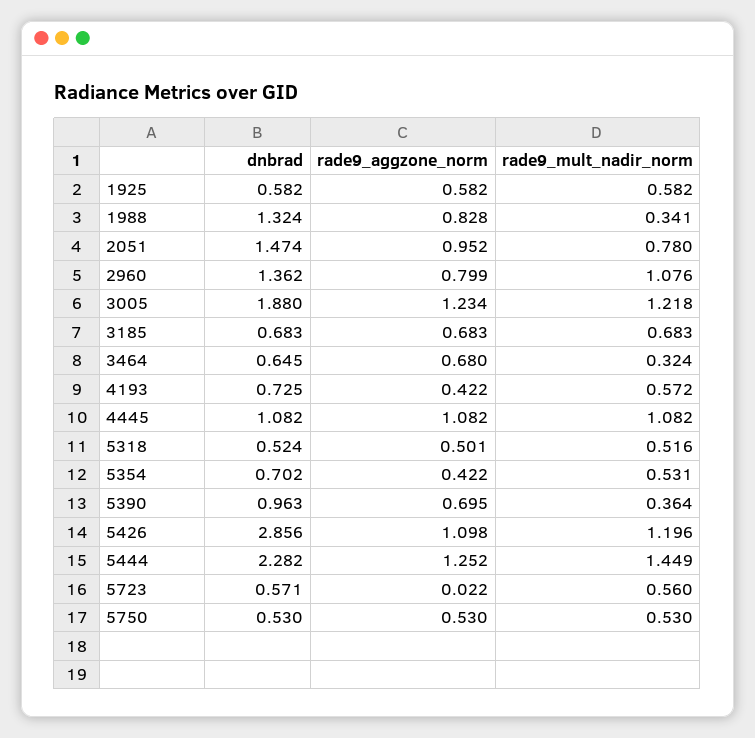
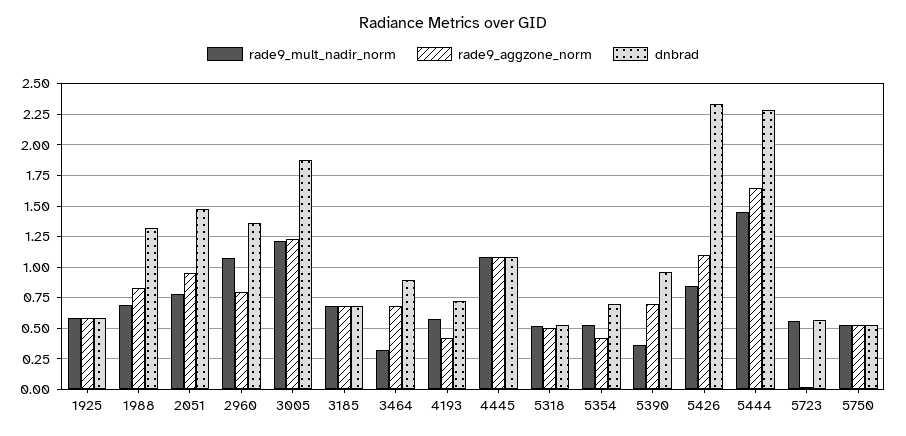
rade9_mult_nadir_norm, 1988: 0.341 -> 0.7
dnbrad, 3464: 0.645 -> 0.9
dnbrad, 5426: 2.856 -> 2.35
rade9_mult_nadir_norm, 5426: 1.196 -> 0.85
rade9_aggzone_norm, 5444: 1.252 -> 1.65

